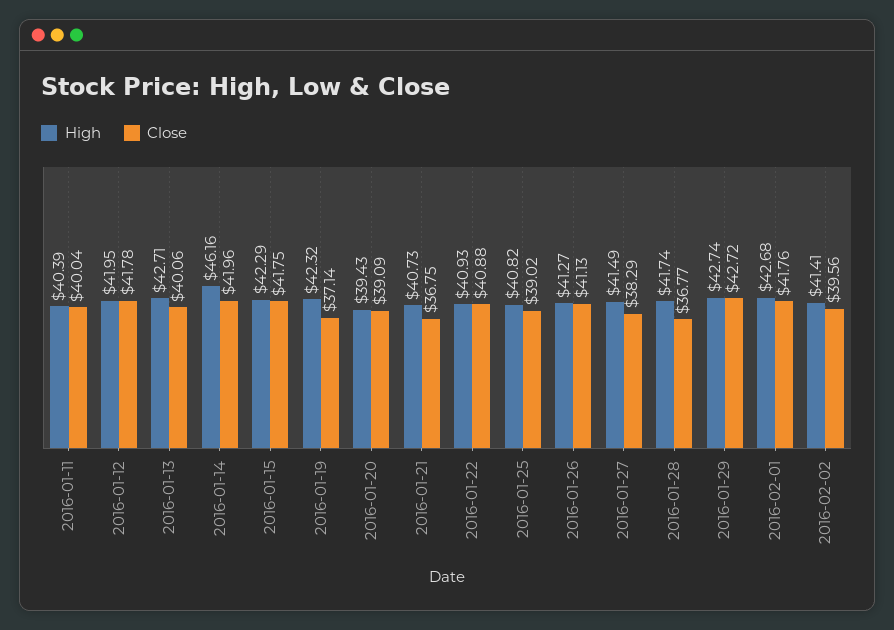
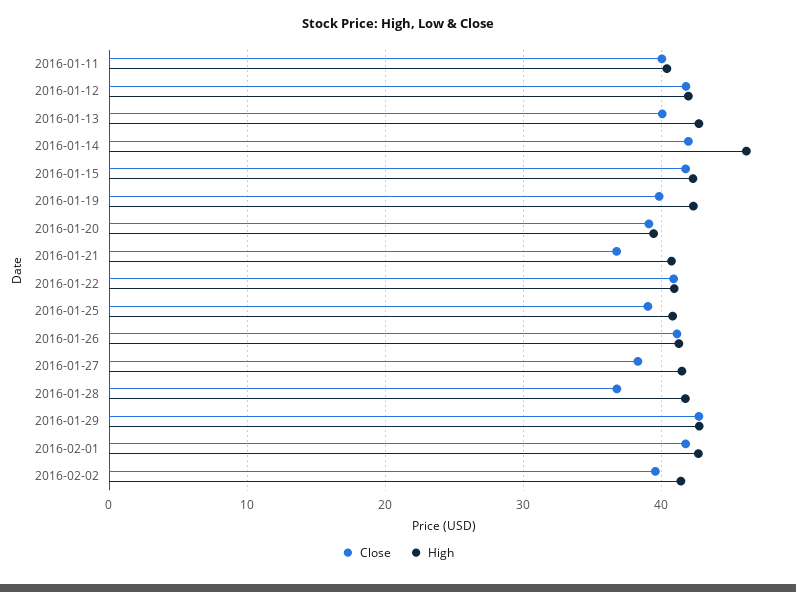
Close, 2016-01-19: 37.14 -> 40

